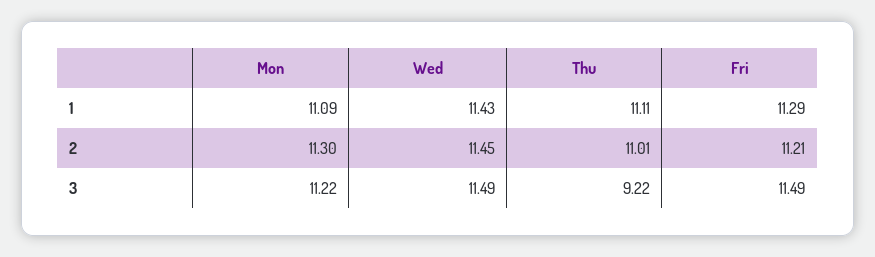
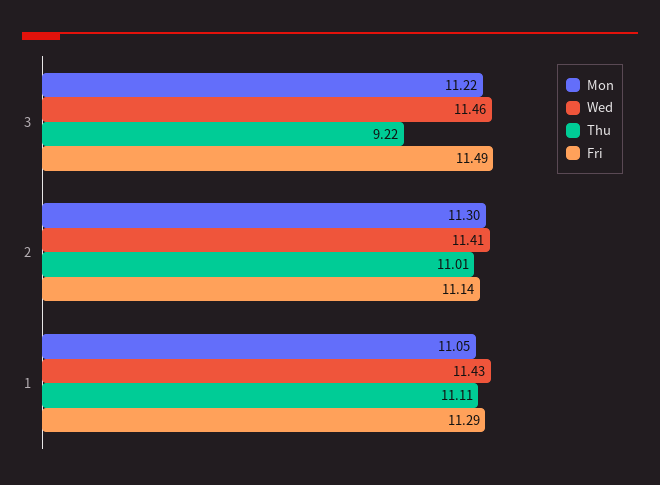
Mon, 1: 11.09 -> 11.05
Wed, 2: 11.45 -> 11.41
Fri, 2: 11.21 -> 11.14
Wed, 3: 11.49 -> 11.46

